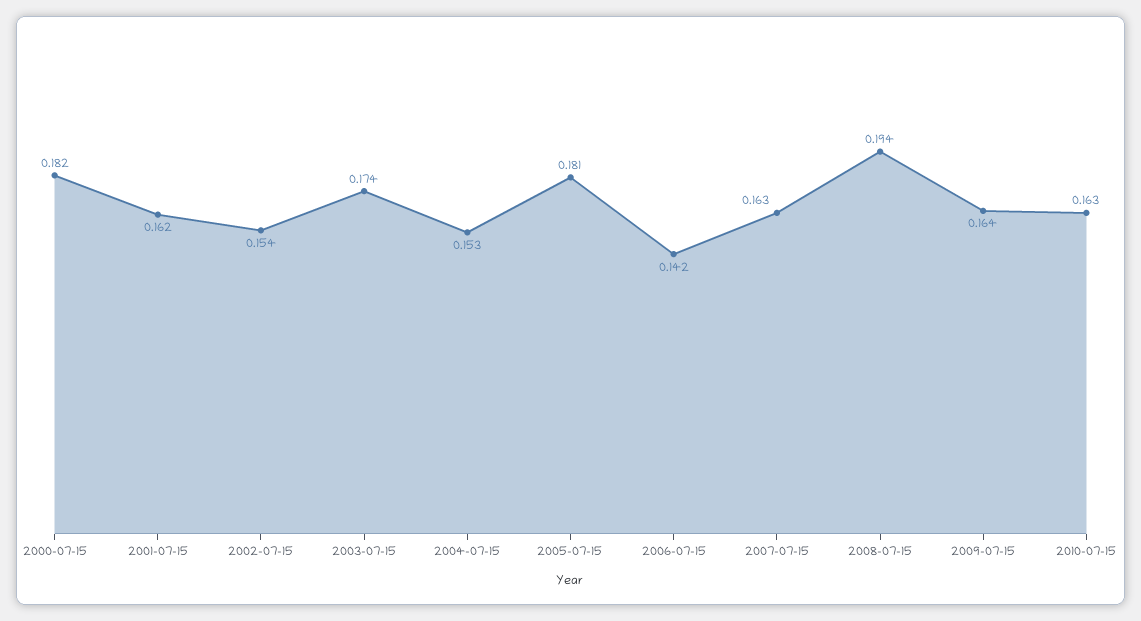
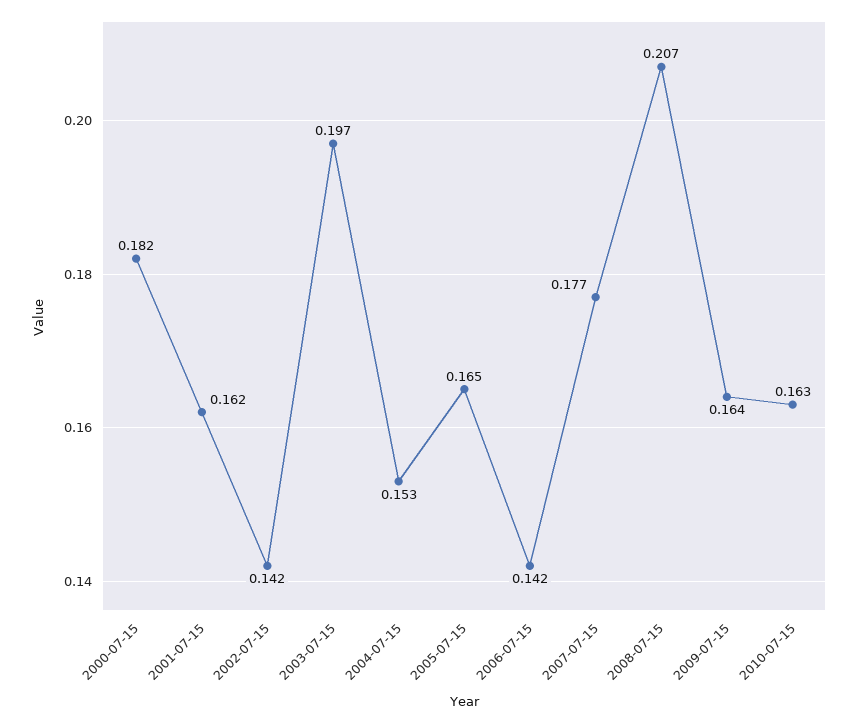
2002-07-15: 0.154 -> 0.142
2003-07-15: 0.174 -> 0.197
2005-07-15: 0.181 -> 0.165
2007-07-15: 0.163 -> 0.177
2008-07-15: 0.194 -> 0.207

